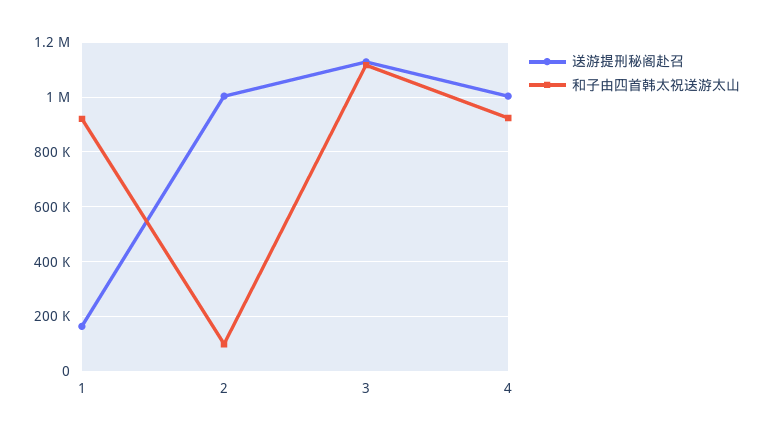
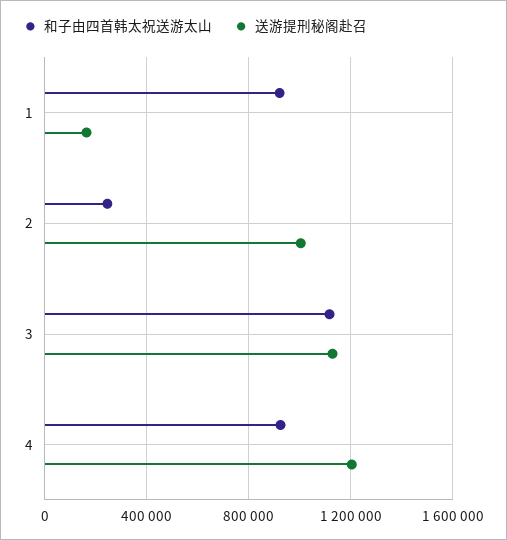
和子由四首韩太祝送游太山, 2: 100000 -> 250000
送游提刑秘阁赴召, 4: 1000000 -> 1200000

